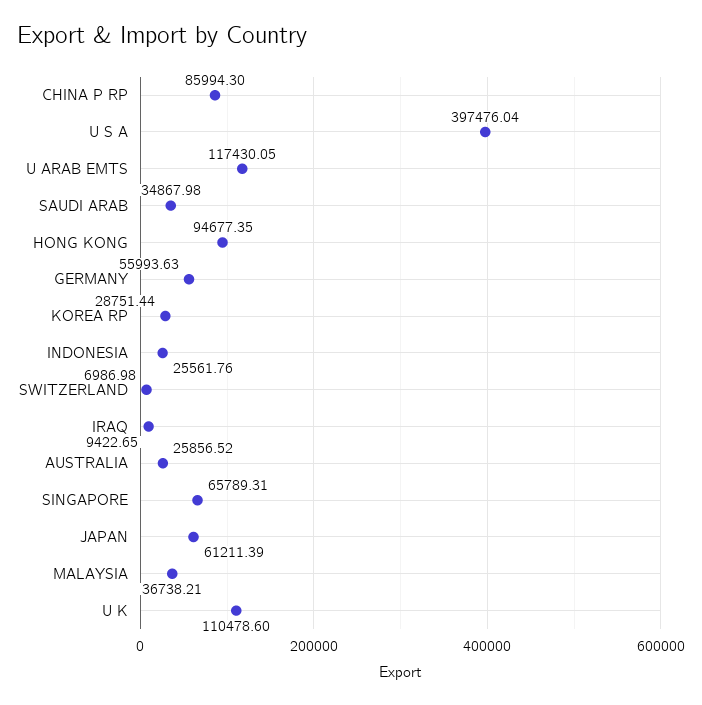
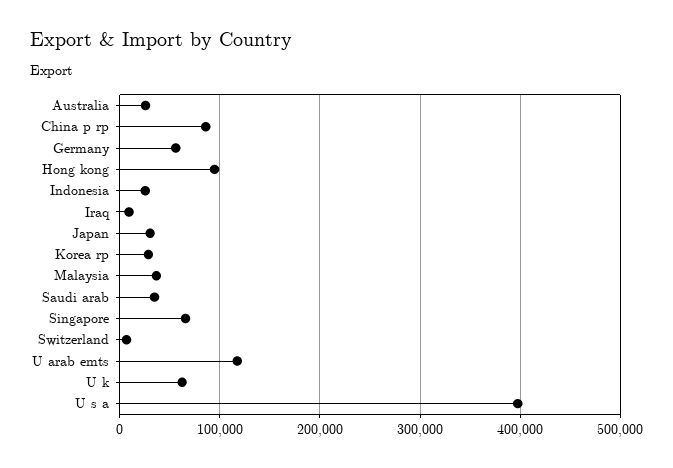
JAPAN: 61211.39 -> 30000
U K: 110478.6 -> 60000

